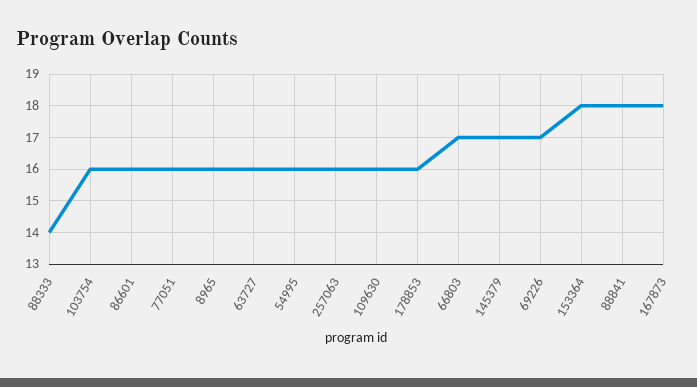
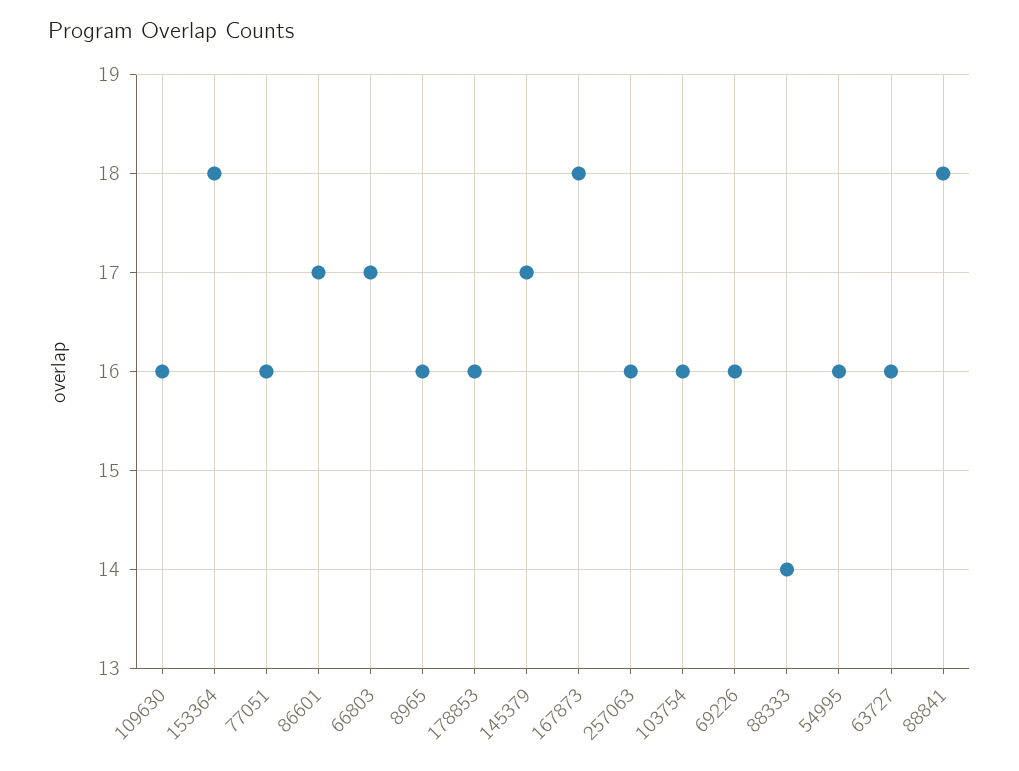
86601: 16 -> 17
69226: 17 -> 16

